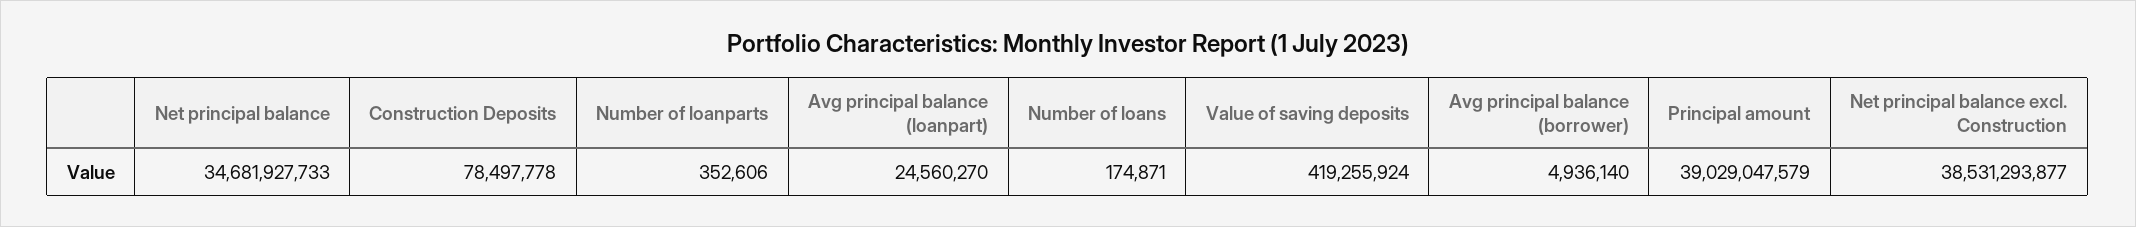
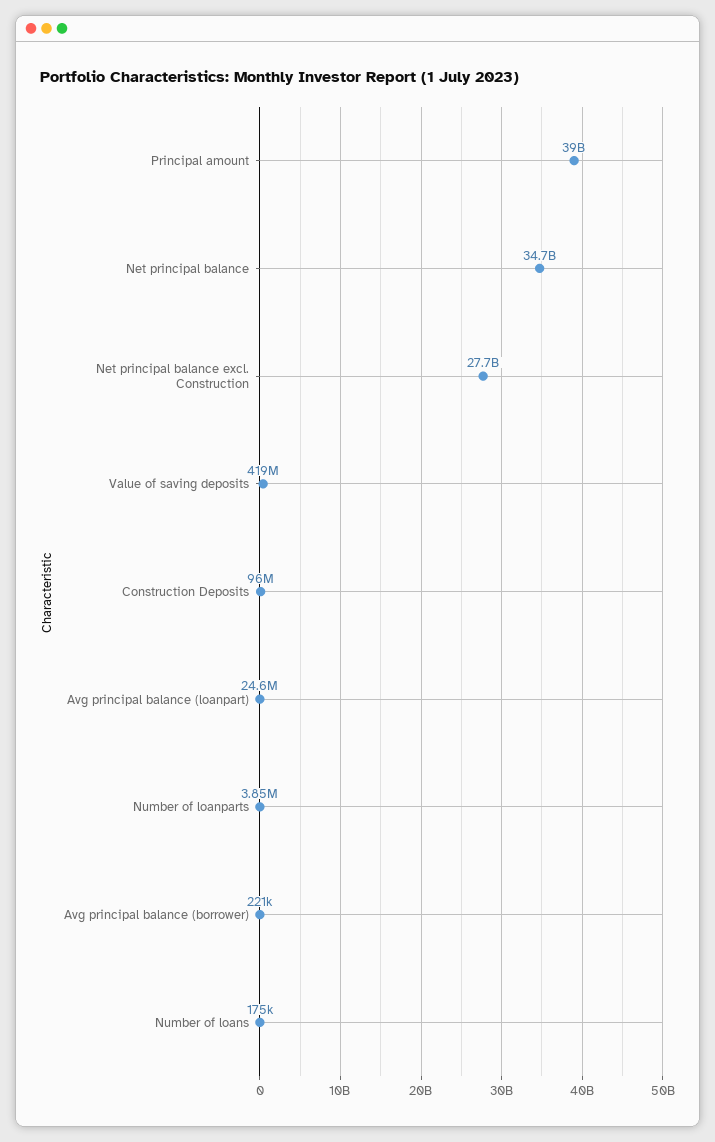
Construction Deposits: 78497778 -> 96000000
Number of loanparts: 352606 -> 3850000
Avg principal balance (borrower): 4936140 -> 221000
Net principal balance excl. Construction: 38531293877 -> 27700000000

